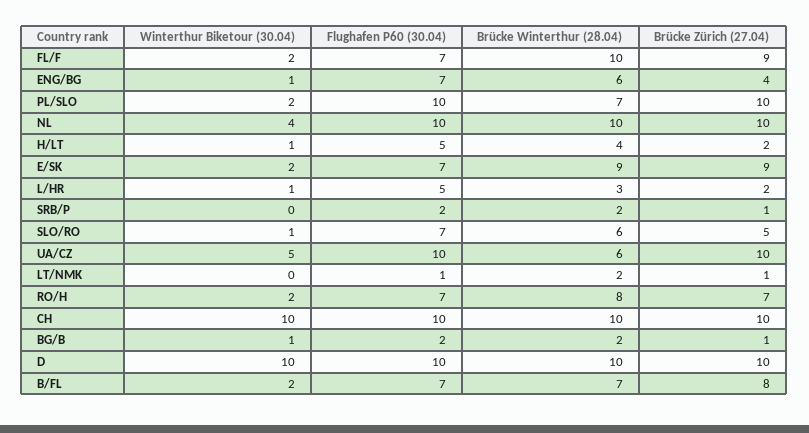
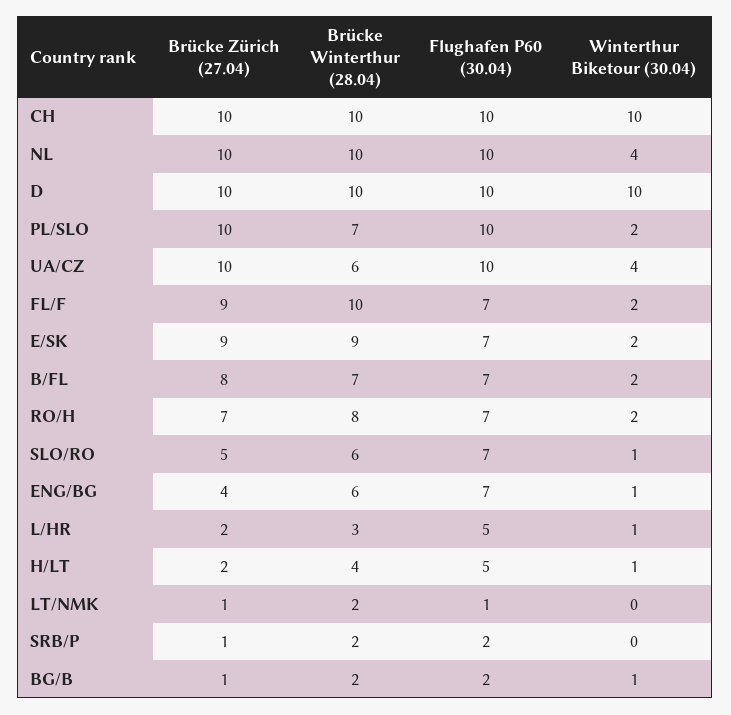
Winterthur Biketour (30.04), UA/CZ: 5 -> 4

